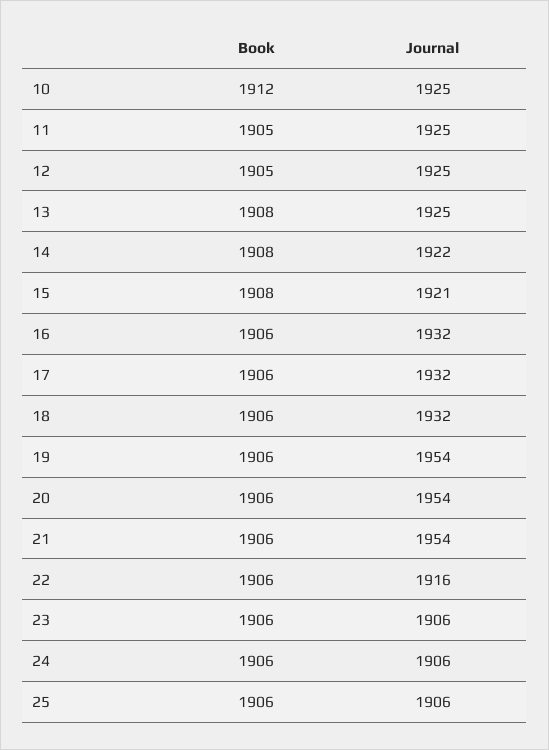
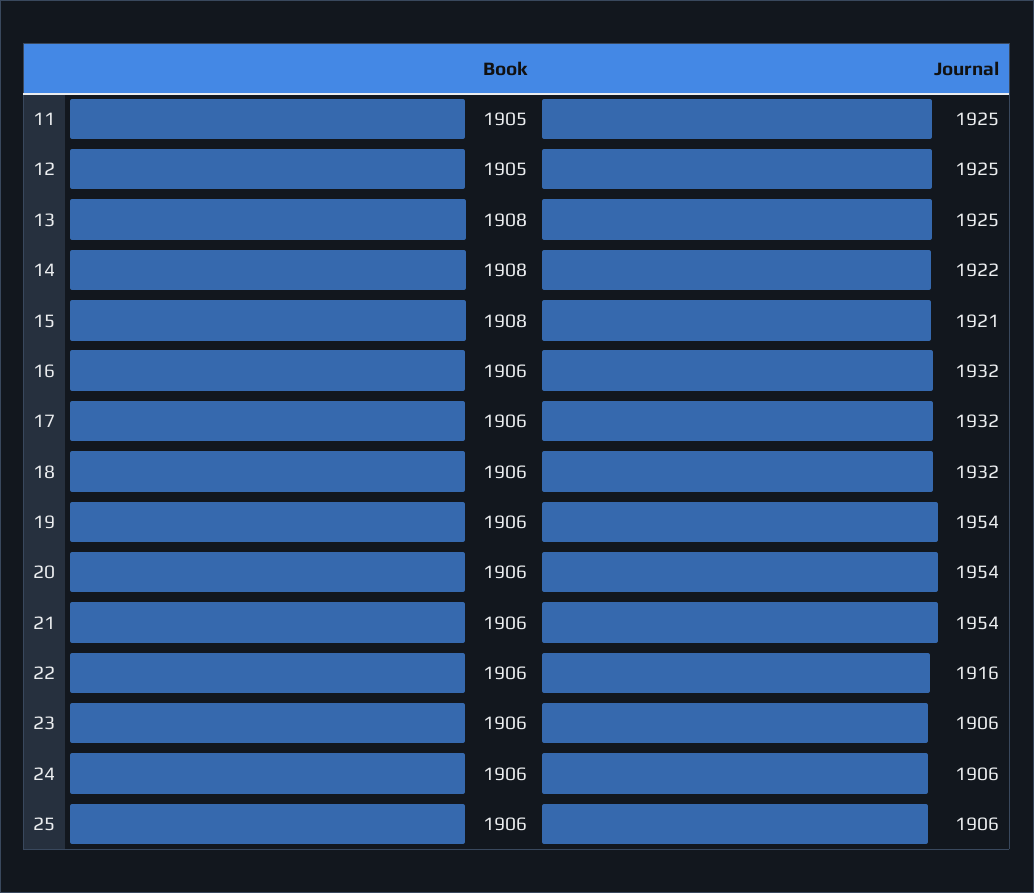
Book, 10: 1912 -> none
Journal, 10: 1925 -> none

